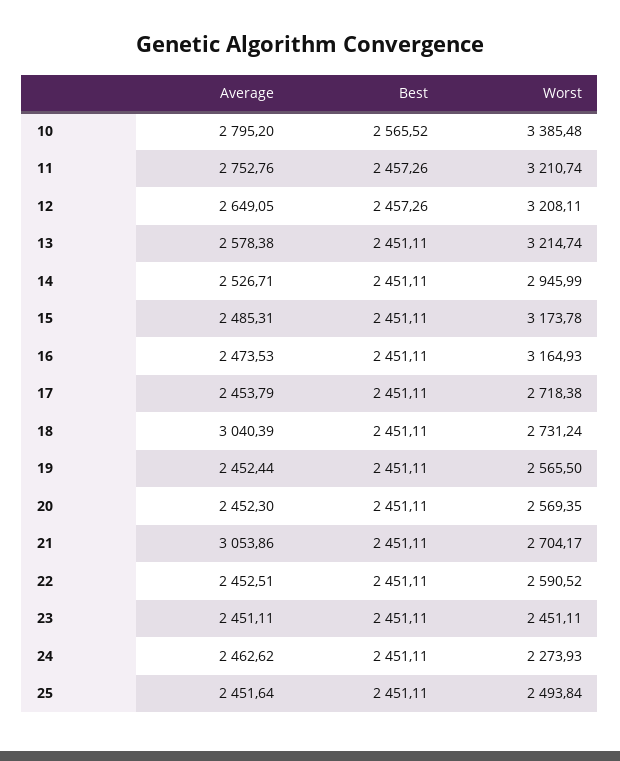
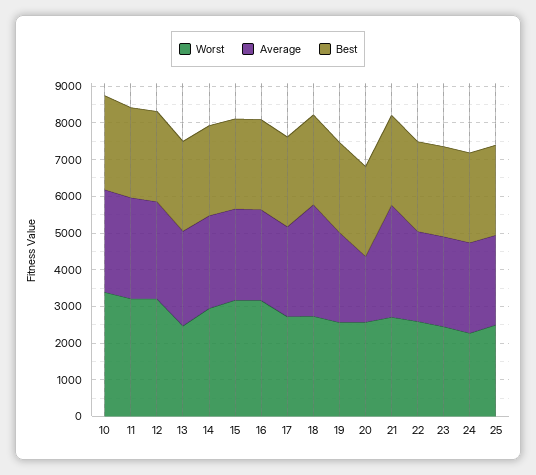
Worst, 13: 3214.74 -> 2500
Average, 20: 2452.3 -> 1750

